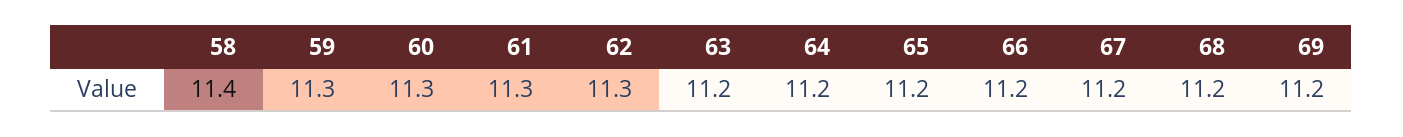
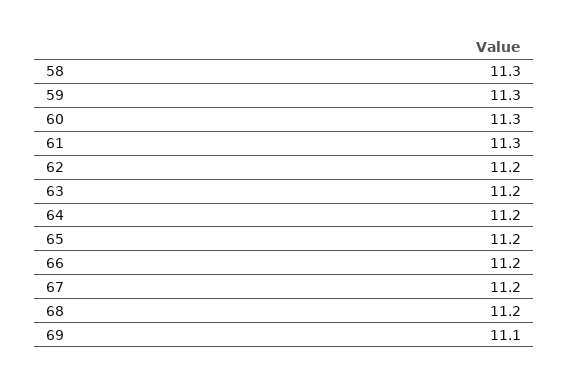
58: 11.4 -> 11.3
62: 11.3 -> 11.2
69: 11.2 -> 11.1

